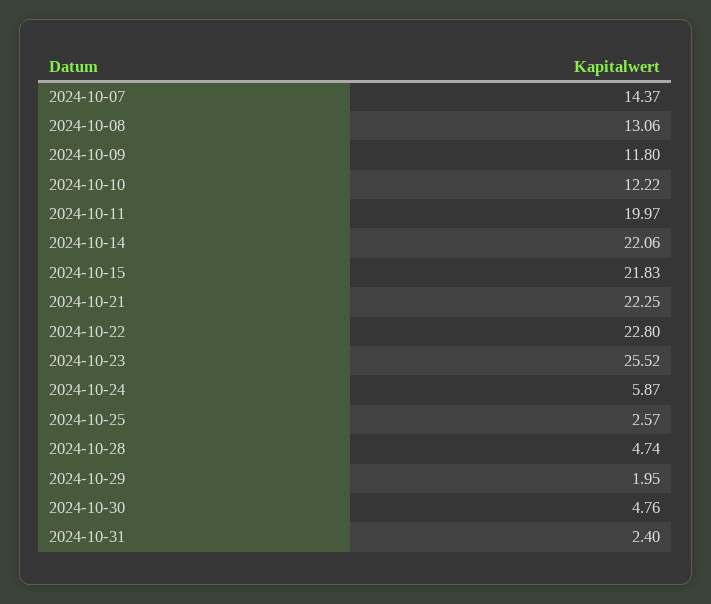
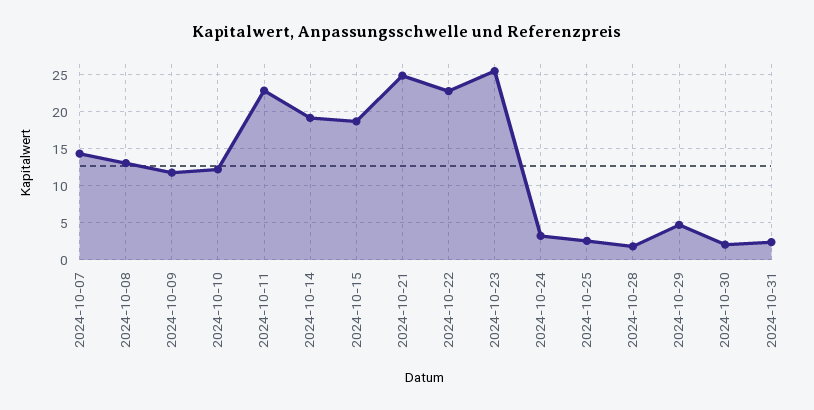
2024-10-11: 19.97 -> 23
2024-10-14: 22.06 -> 19
2024-10-15: 21.83 -> 19
2024-10-21: 22.25 -> 25
2024-10-24: 5.87 -> 3
2024-10-28: 4.74 -> 2
2024-10-29: 1.95 -> 5
2024-10-30: 4.76 -> 2

